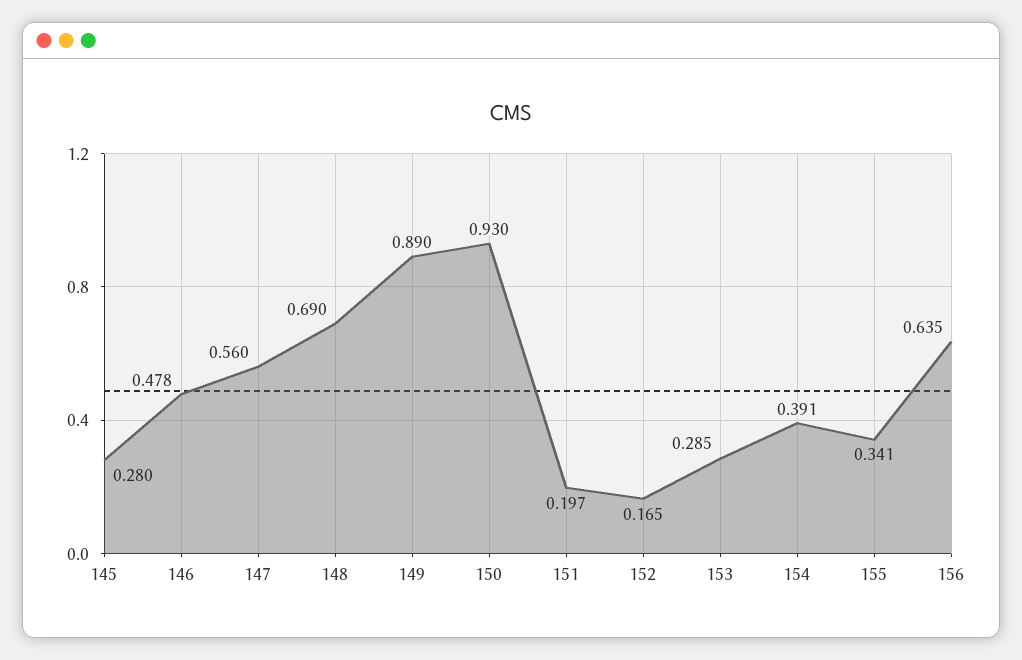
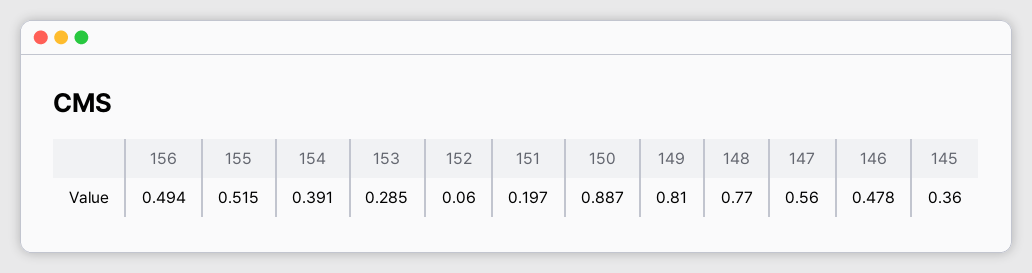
145: 0.28 -> 0.36
148: 0.69 -> 0.77
149: 0.89 -> 0.81
150: 0.93 -> 0.887
152: 0.165 -> 0.06
155: 0.341 -> 0.515
156: 0.635 -> 0.494

